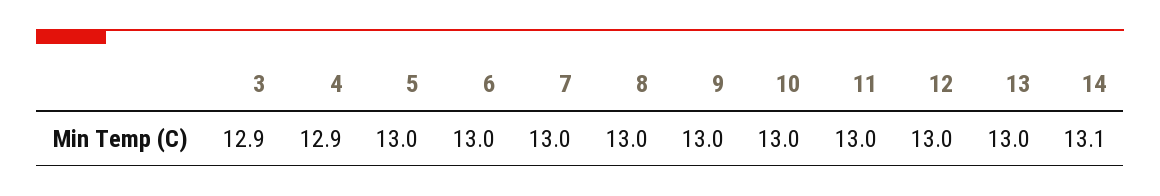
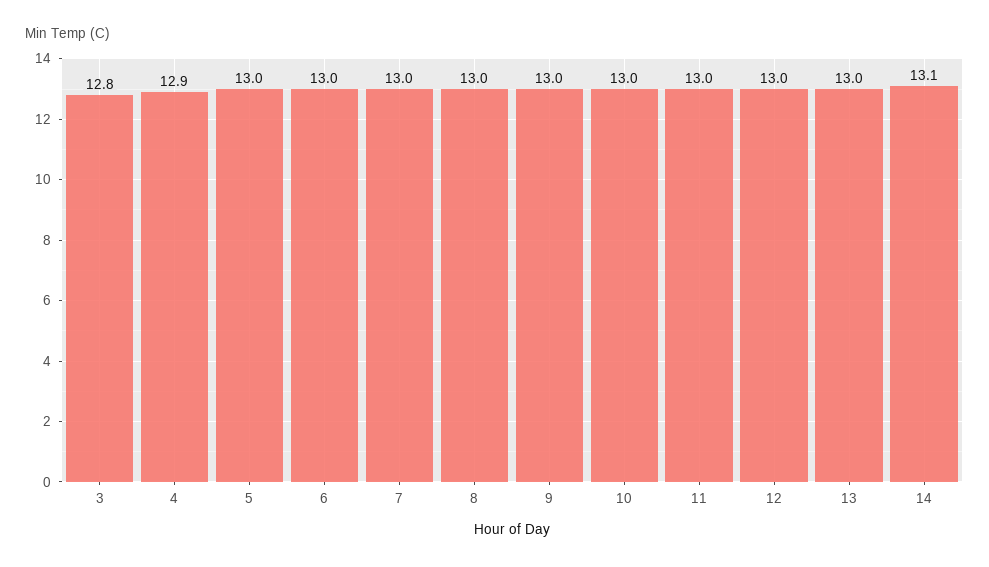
3: 12.9 -> 12.8

